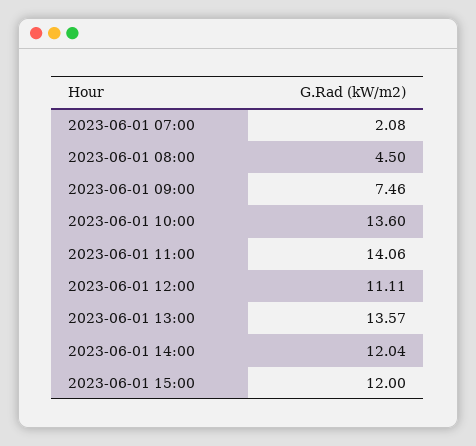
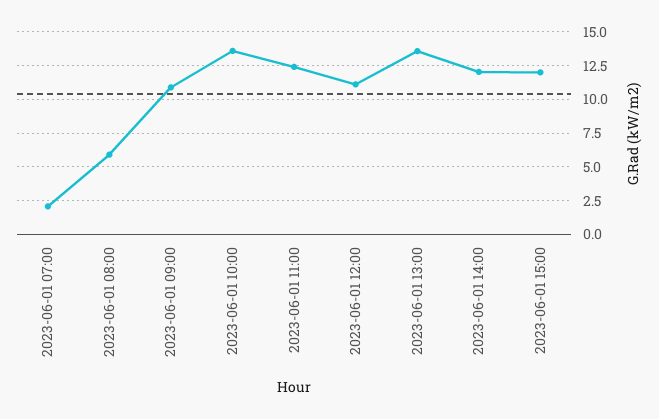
2023-06-01 08:00: 4.5 -> 6
2023-06-01 09:00: 7.46 -> 11
2023-06-01 11:00: 14.06 -> 12.5

